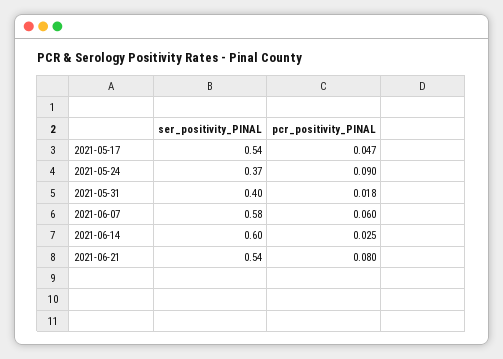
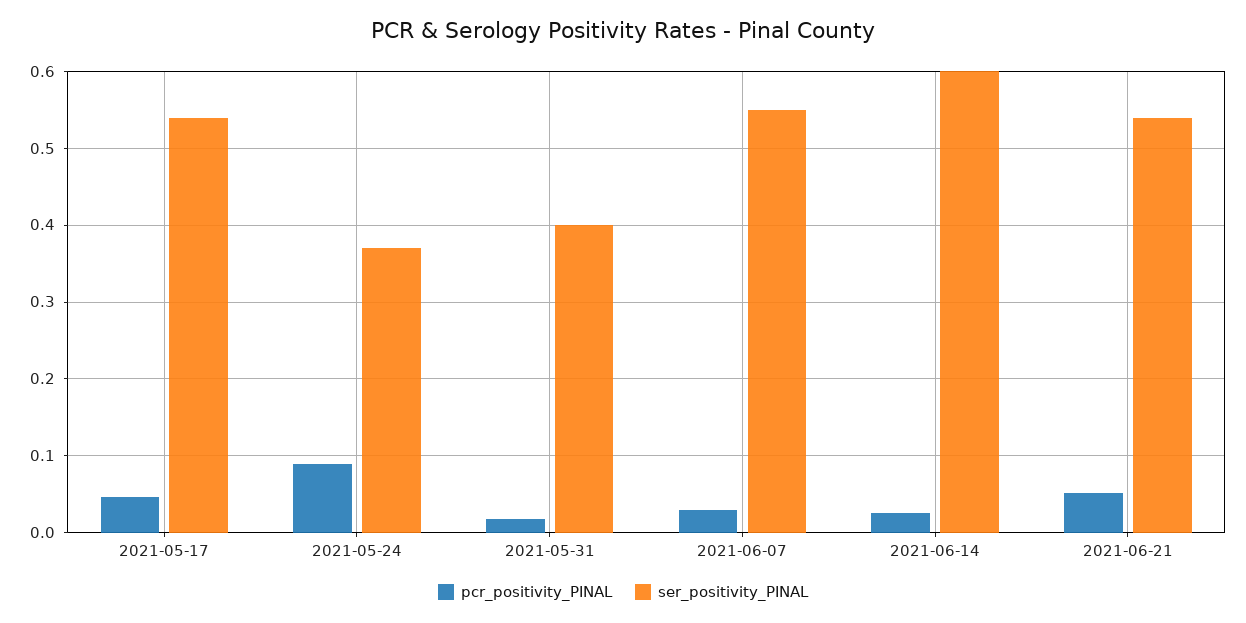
ser_positivity_PINAL, 2021-06-07: 0.58 -> 0.55
pcr_positivity_PINAL, 2021-06-07: 0.06 -> 0.03
pcr_positivity_PINAL, 2021-06-21: 0.08 -> 0.05

